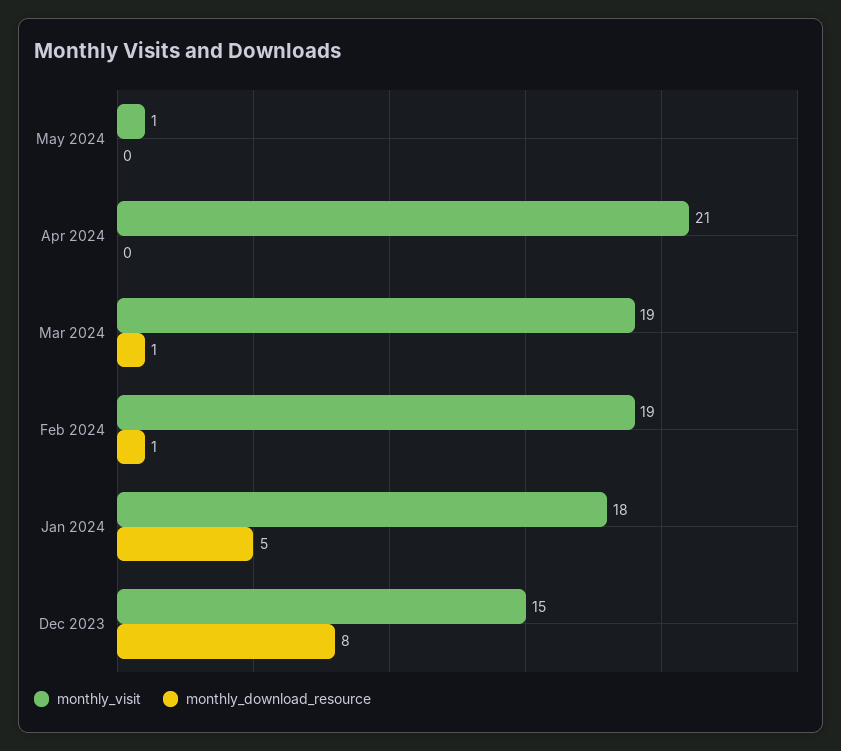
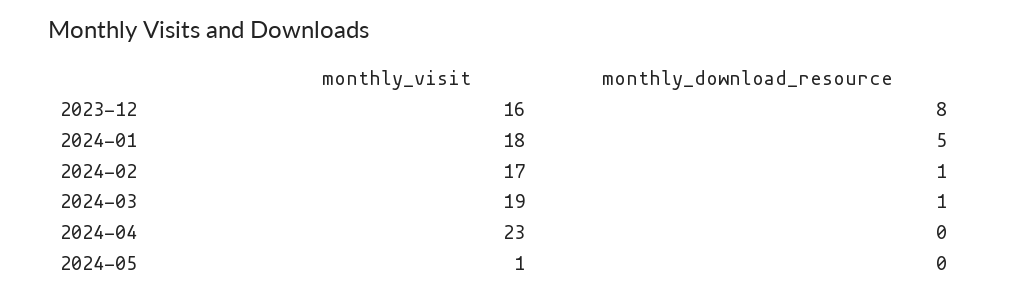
monthly_visit, Apr 2024: 21 -> 23
monthly_visit, Feb 2024: 19 -> 17
monthly_visit, Dec 2023: 15 -> 16

